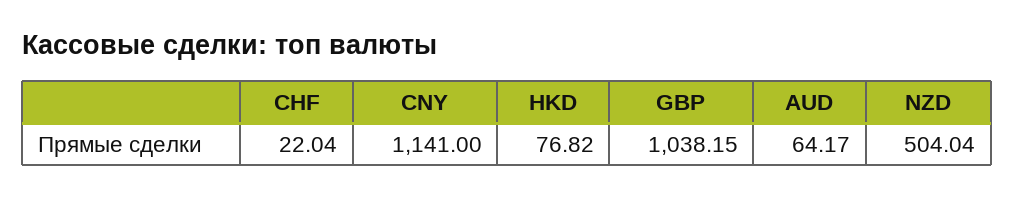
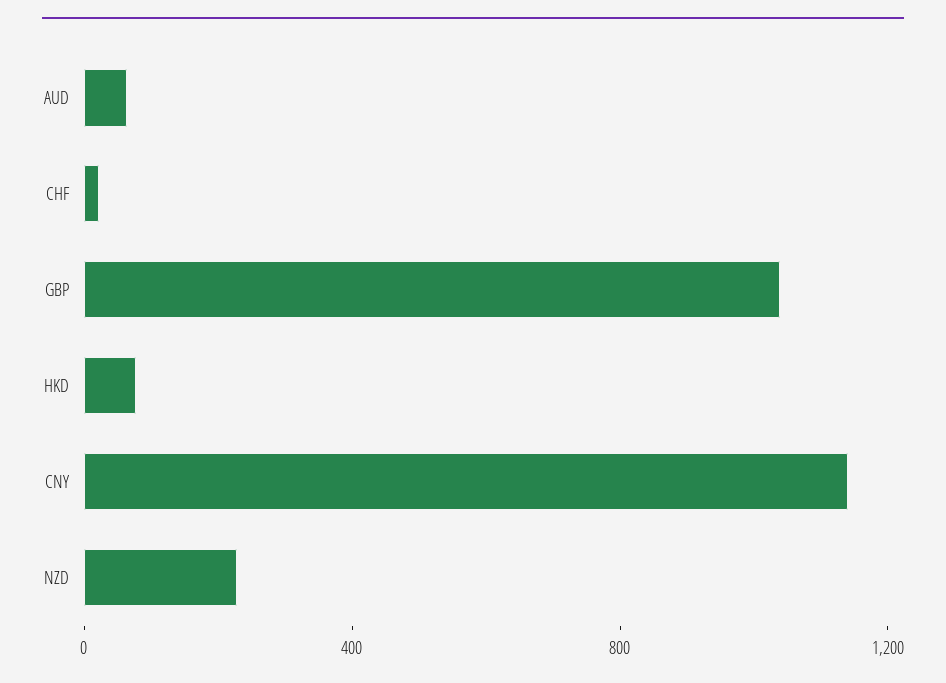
NZD: 504.04 -> 200

